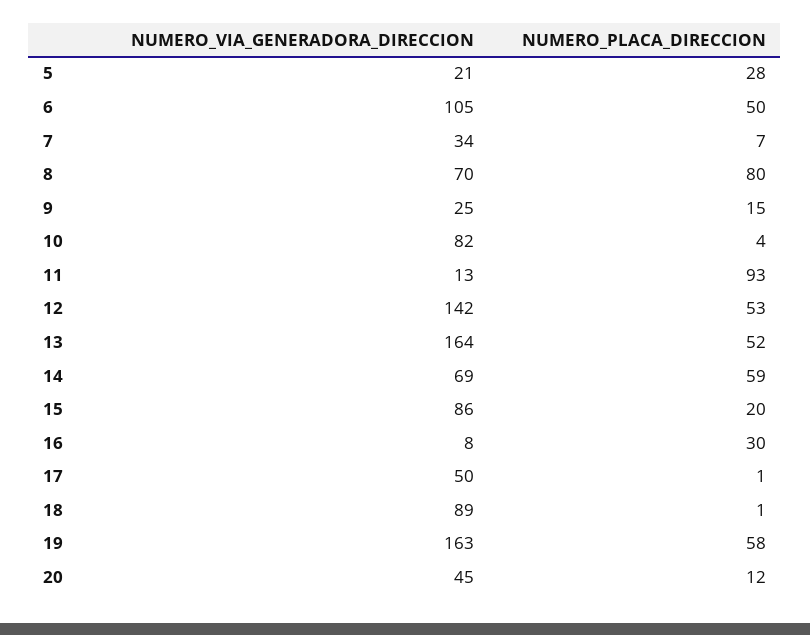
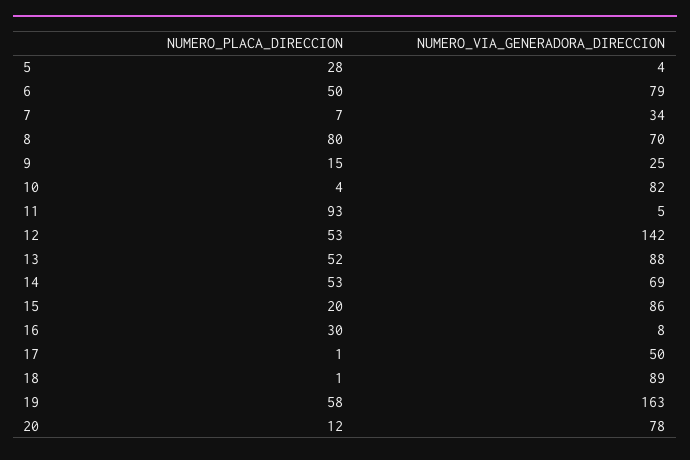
NUMERO_VIA_GENERADORA_DIRECCION, 5: 21 -> 4
NUMERO_VIA_GENERADORA_DIRECCION, 6: 105 -> 79
NUMERO_VIA_GENERADORA_DIRECCION, 11: 13 -> 5
NUMERO_VIA_GENERADORA_DIRECCION, 13: 164 -> 88
NUMERO_PLACA_DIRECCION, 14: 59 -> 53
NUMERO_VIA_GENERADORA_DIRECCION, 20: 45 -> 78

